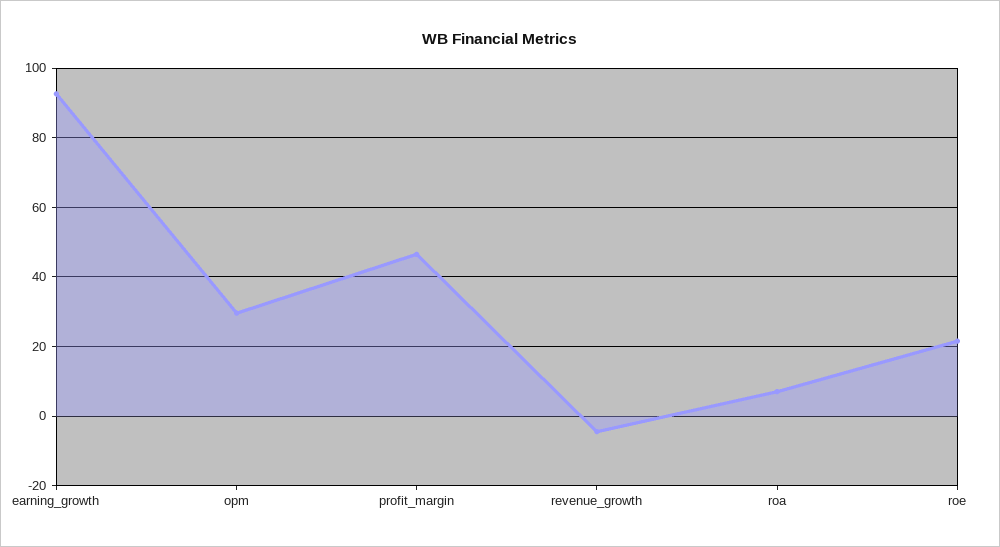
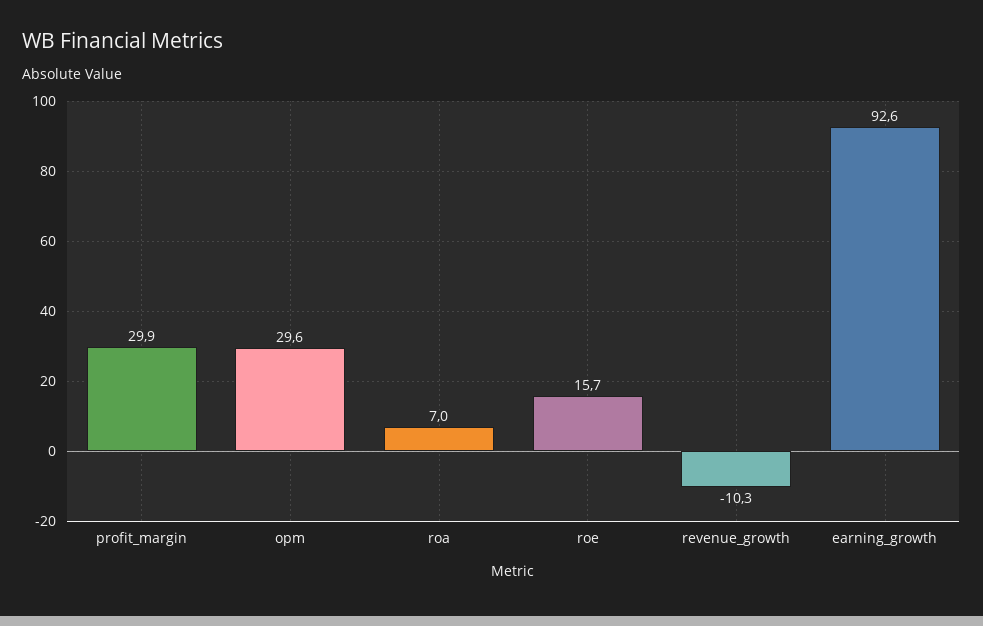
profit_margin: 46 -> 29.9
revenue_growth: -4 -> -10.3
roe: 22 -> 15.7

